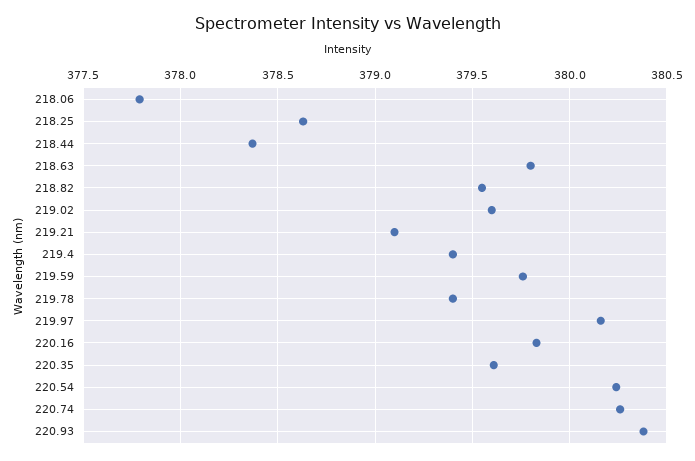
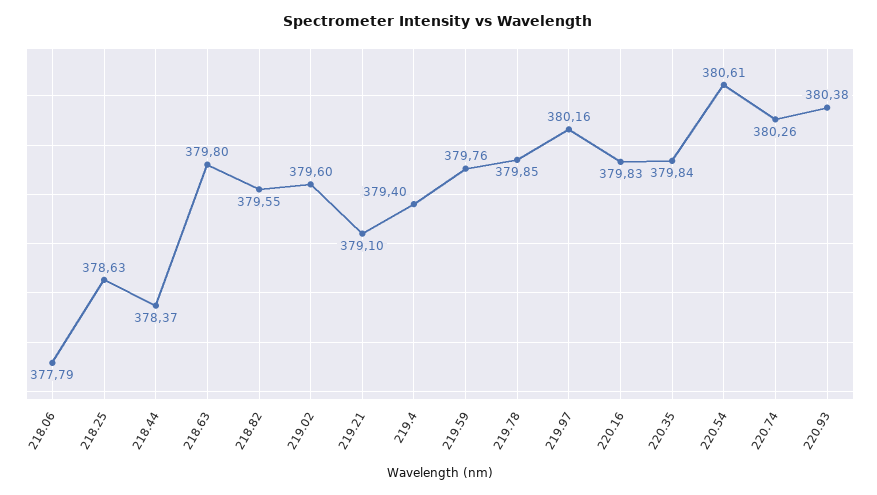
219.78: 379.4 -> 379.85
220.35: 379.6 -> 379.84
220.54: 380.25 -> 380.61

